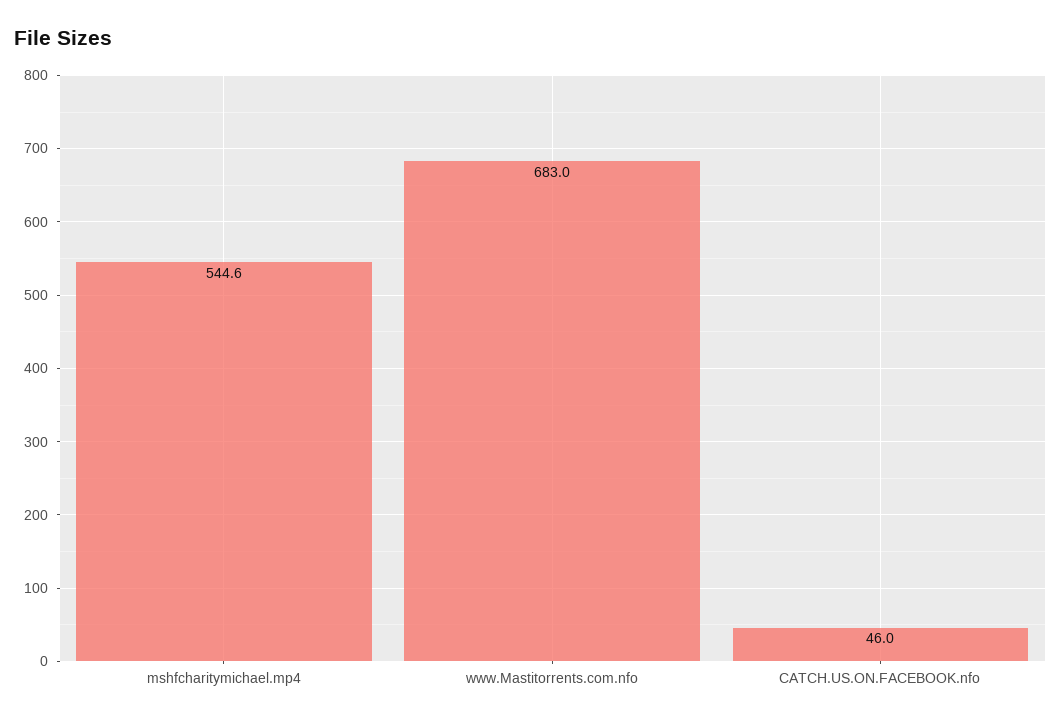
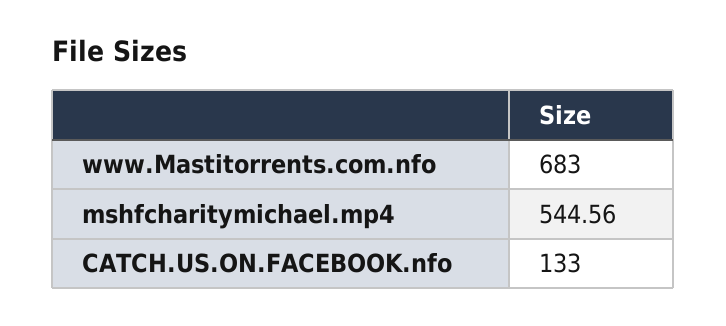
CATCH.US.ON.FACEBOOK.nfo: 46 -> 133

